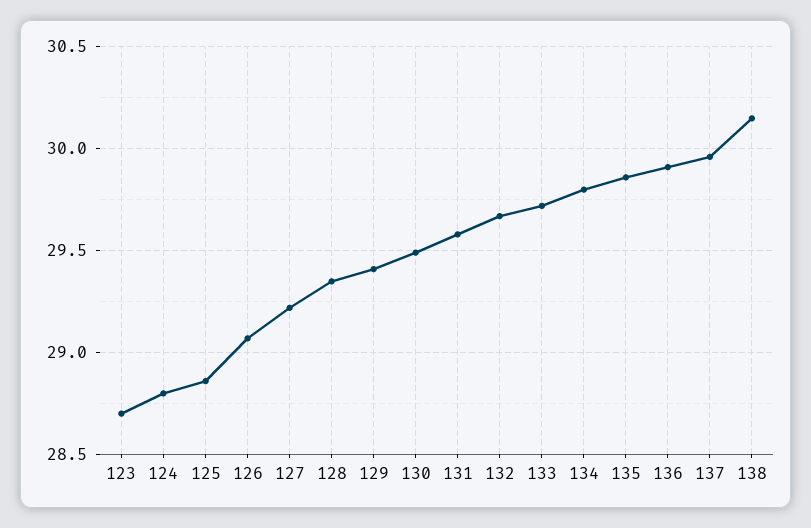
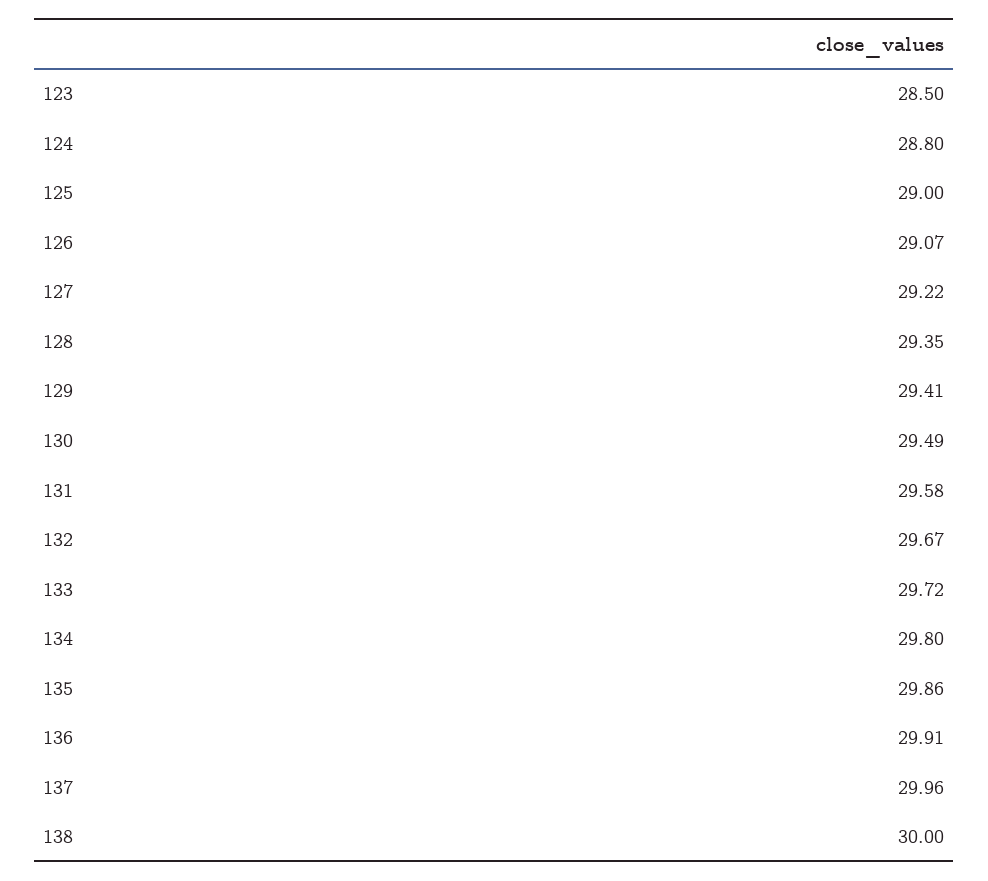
123: 28.7 -> 28.5
125: 28.85 -> 29
138: 30.15 -> 30

